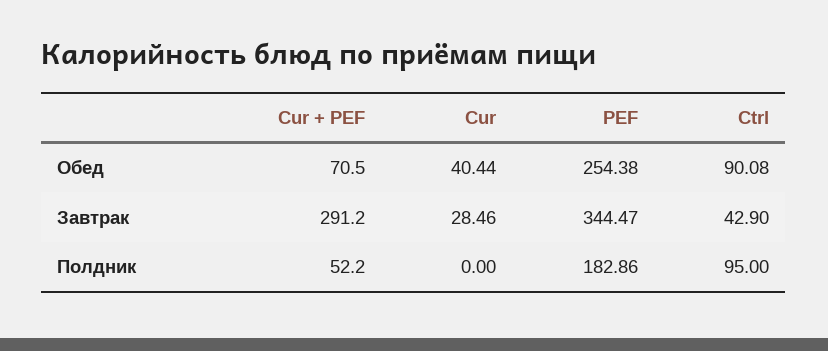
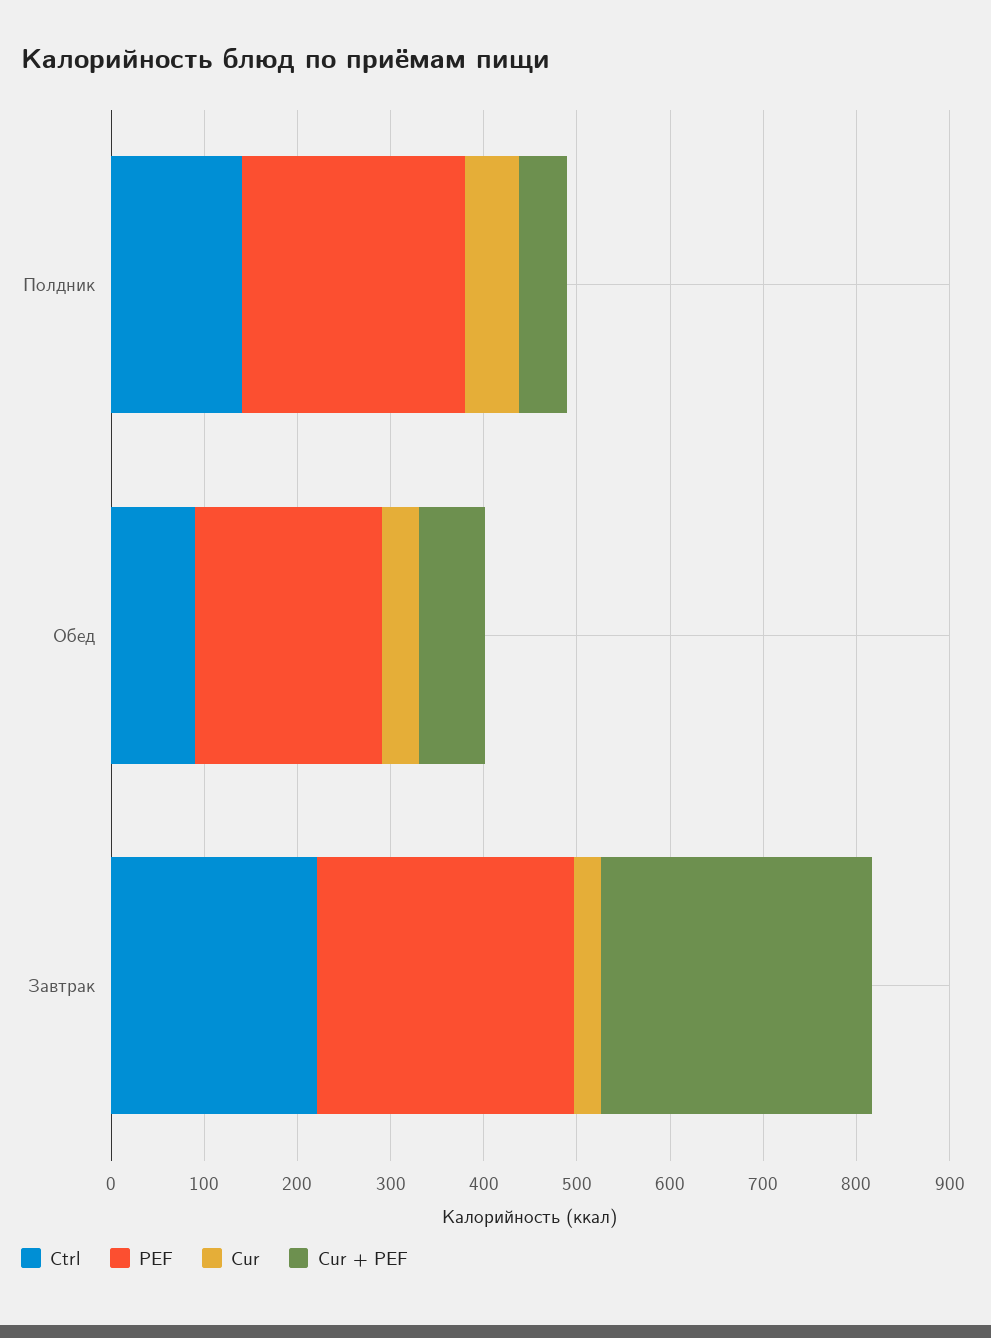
PEF, Обед: 254.38 -> 200
PEF, Завтрак: 344.47 -> 280
Ctrl, Завтрак: 42.9 -> 220
Cur, Полдник: 0 -> 60
PEF, Полдник: 182.86 -> 240
Ctrl, Полдник: 95 -> 140

